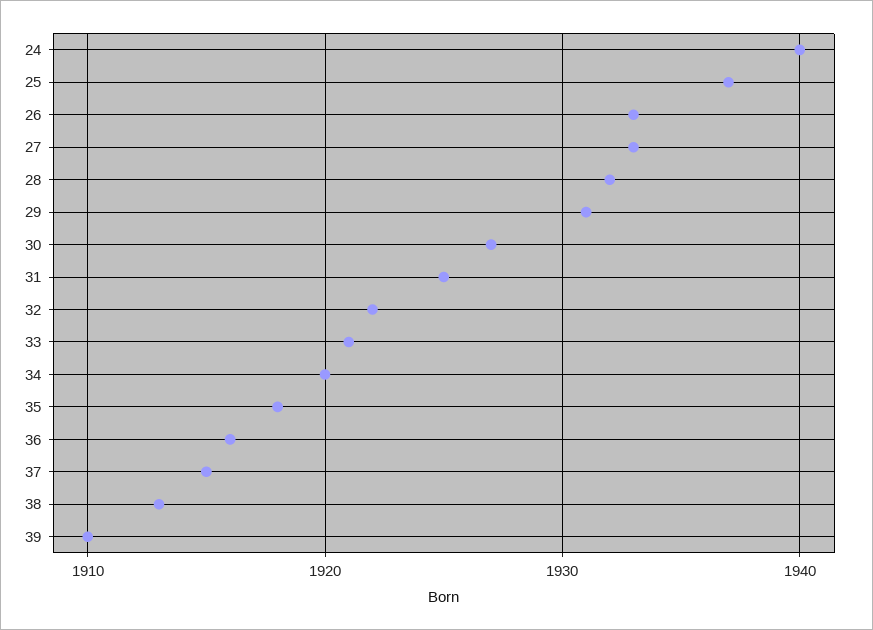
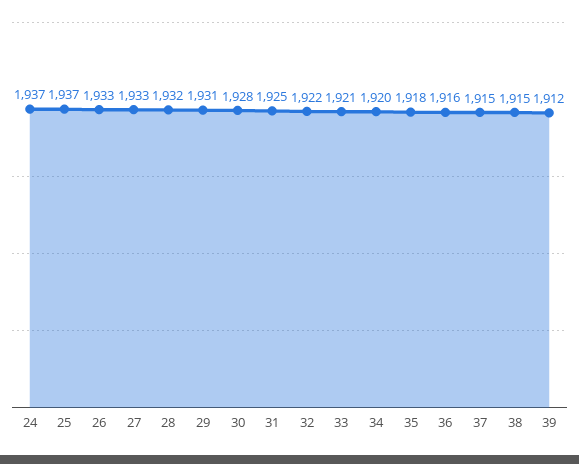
24: 1940 -> 1937
30: 1927 -> 1928
38: 1913 -> 1915
39: 1910 -> 1912

